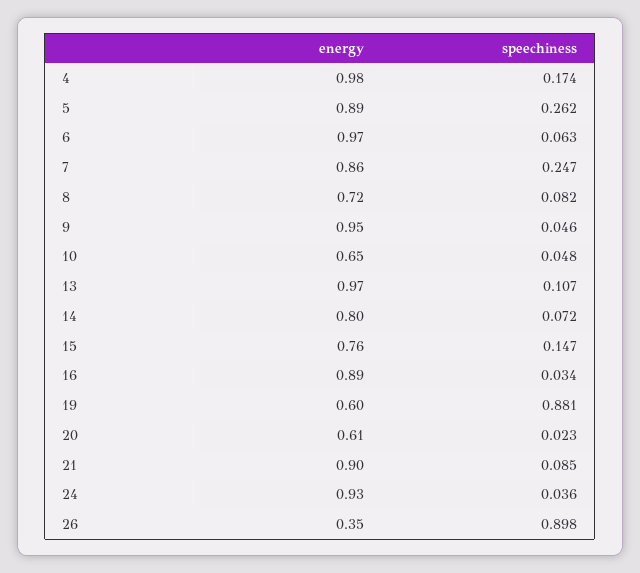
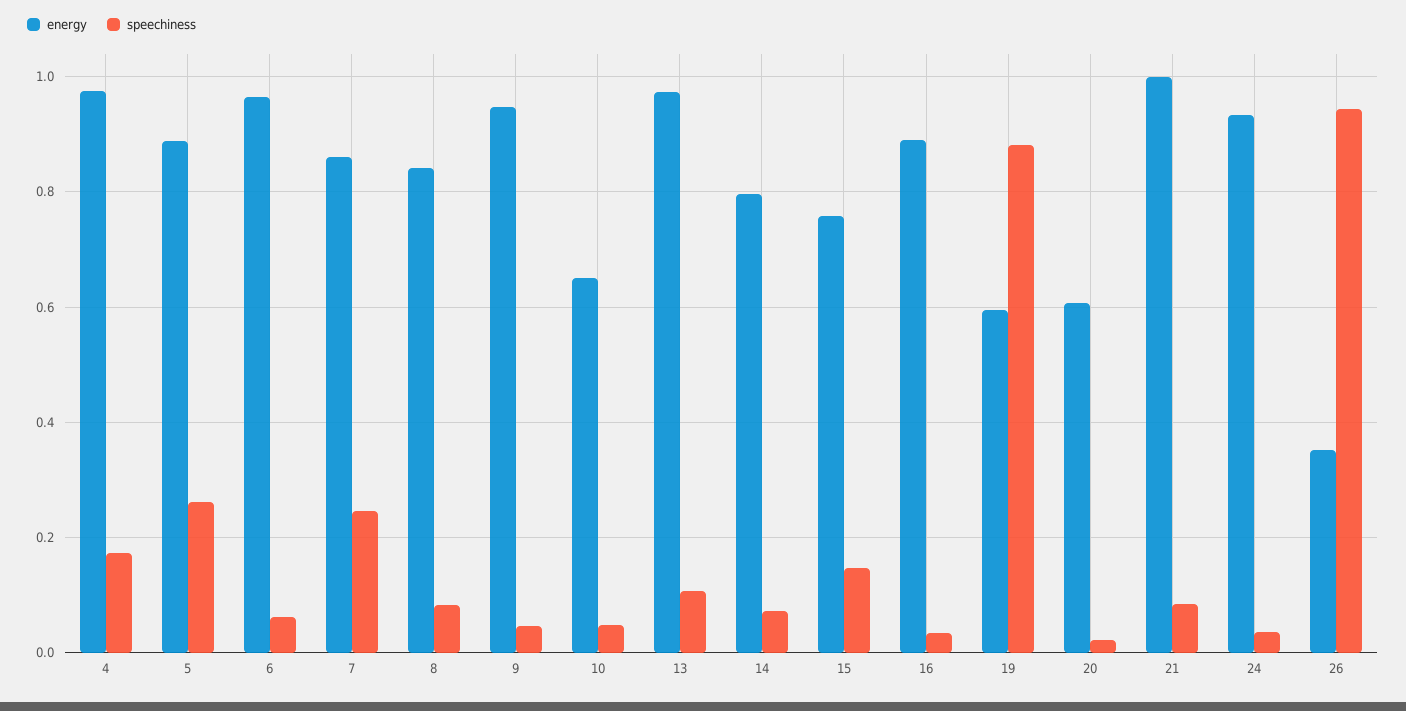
energy, 8: 0.72 -> 0.84
energy, 21: 0.9 -> 1
speechiness, 26: 0.898 -> 0.94

